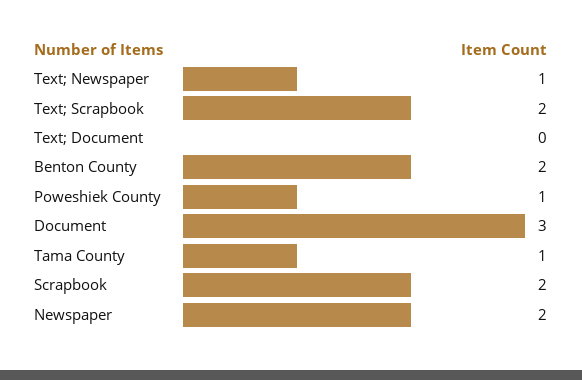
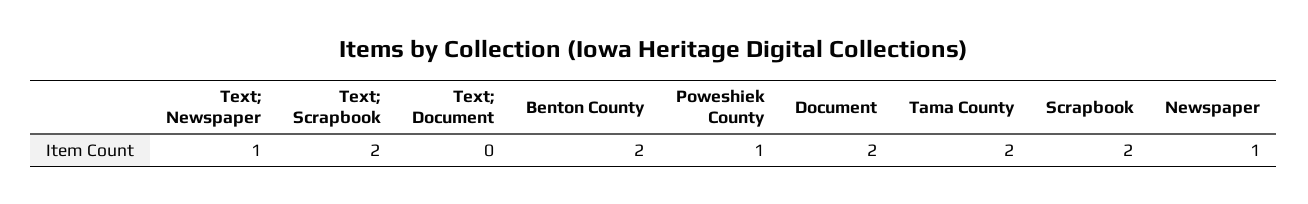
Document: 3 -> 2
Tama County: 1 -> 2
Newspaper: 2 -> 1

